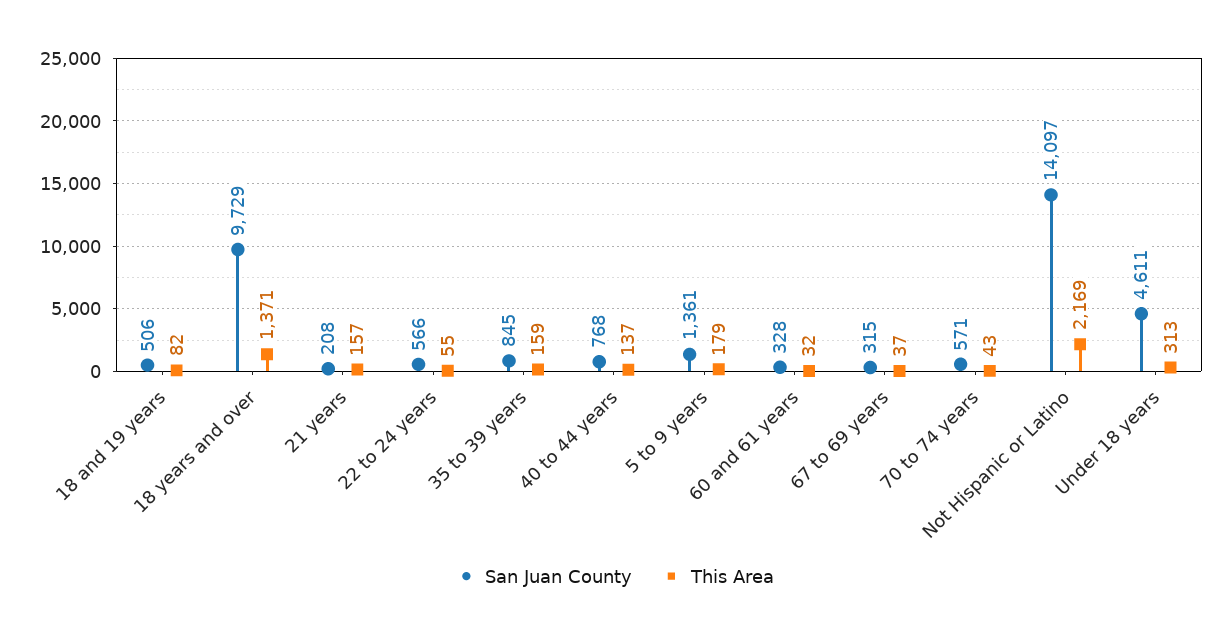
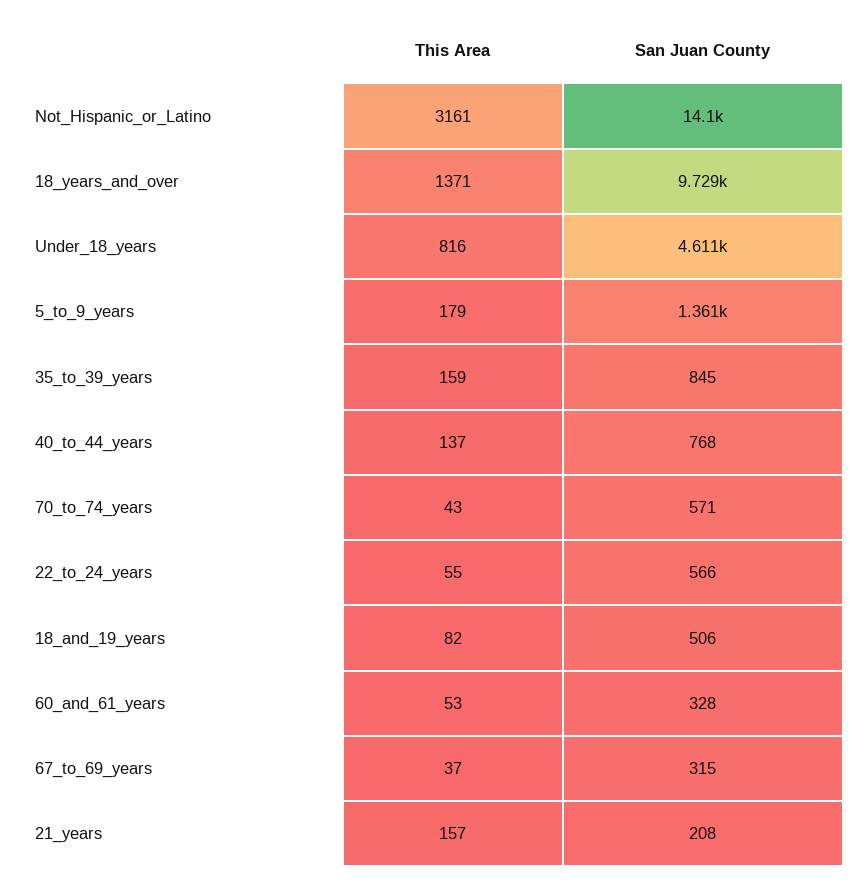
This Area, 60 and 61 years: 32 -> 53
This Area, Not Hispanic or Latino: 2169 -> 3161
This Area, Under 18 years: 313 -> 816

